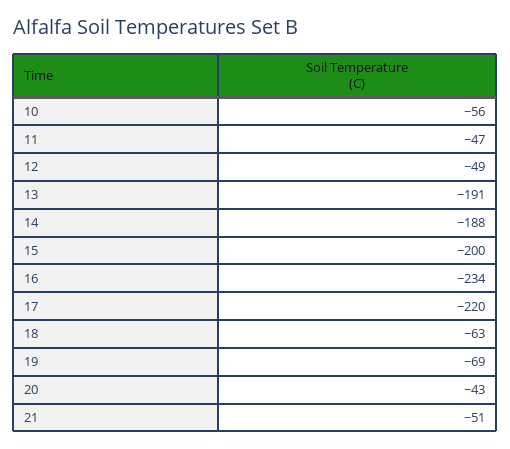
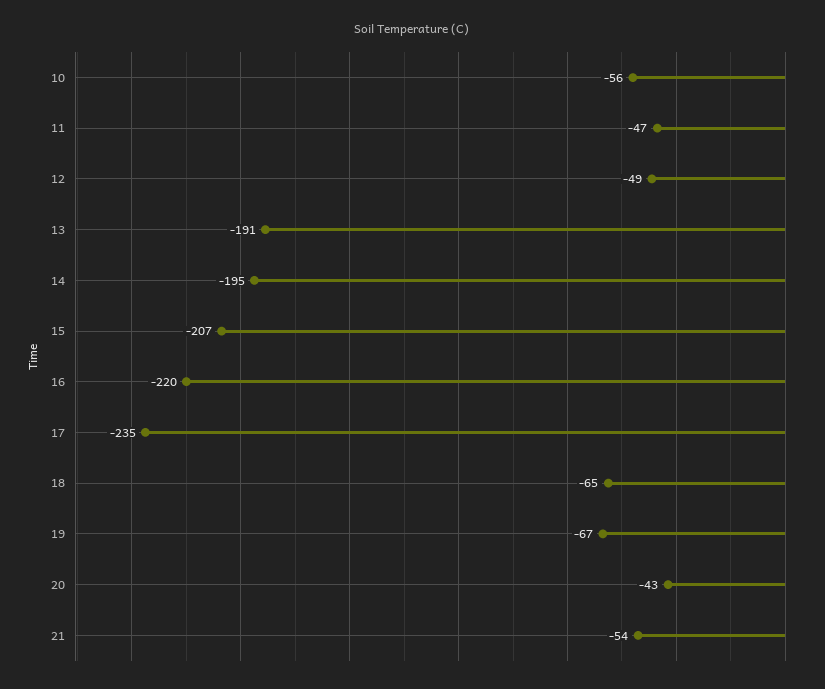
14: -188 -> -195
15: -200 -> -207
16: -234 -> -220
17: -220 -> -235
18: -63 -> -65
19: -69 -> -67
21: -51 -> -54

